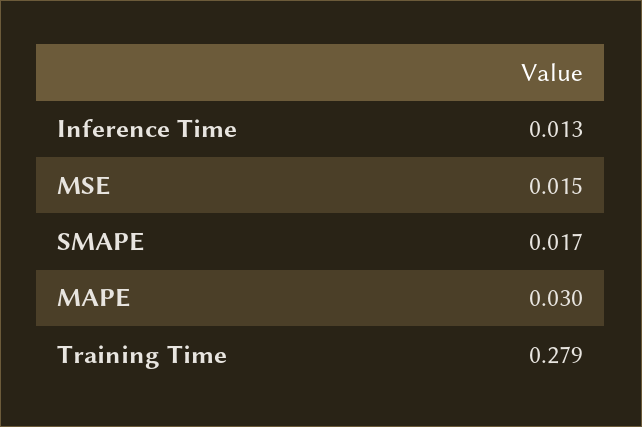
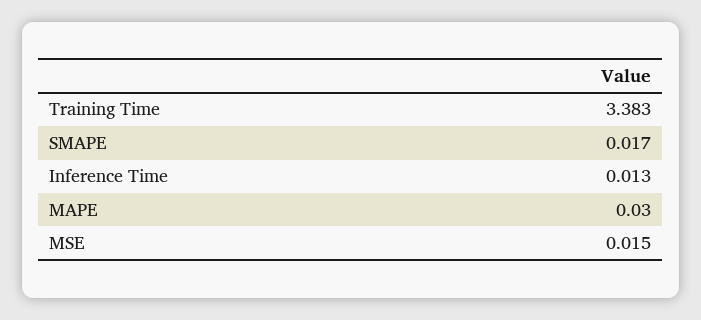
Training Time: 0.279 -> 3.383

